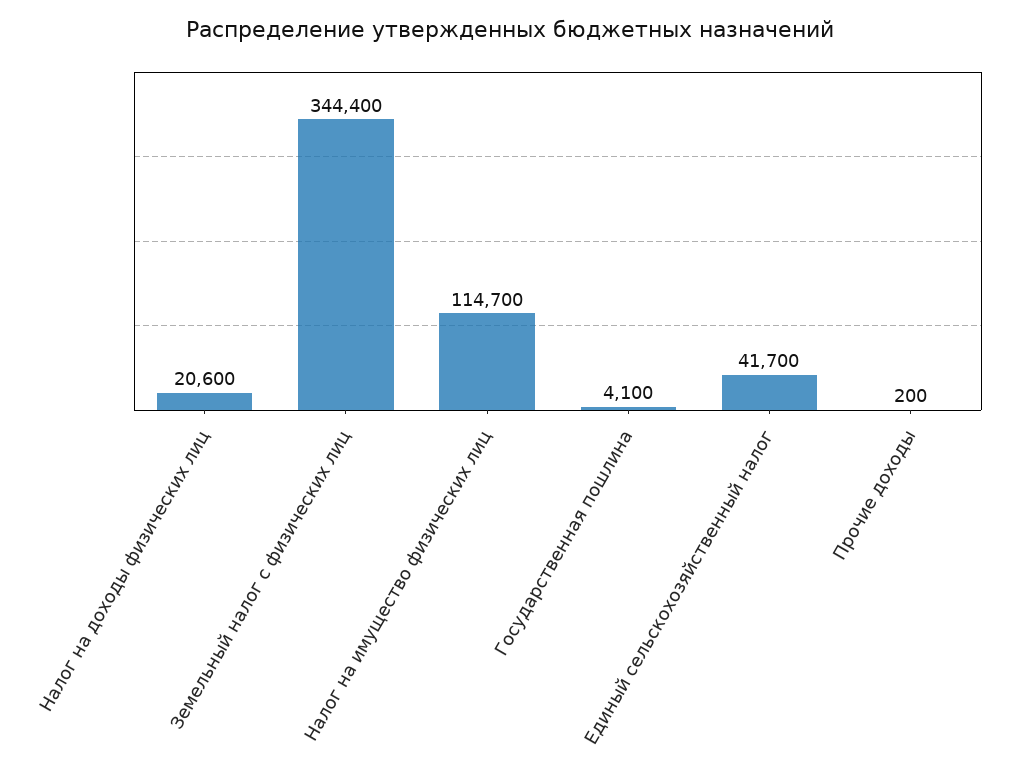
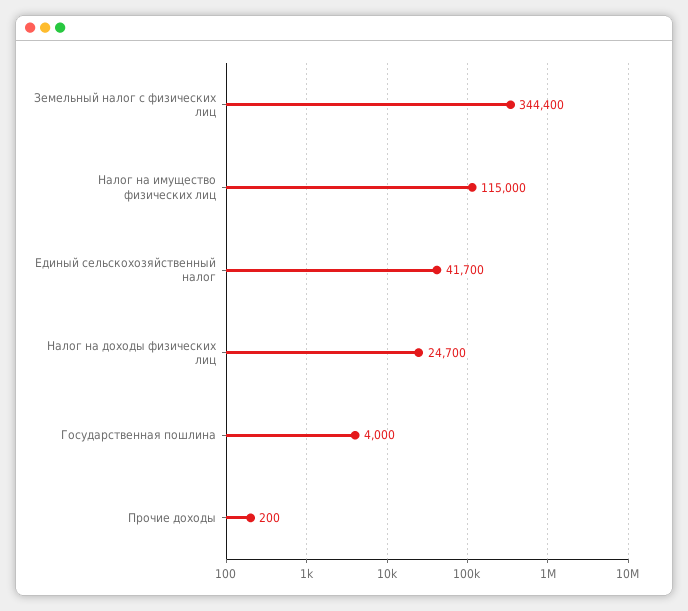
Налог на доходы физических лиц: 20600 -> 24700
Налог на имущество физических лиц: 114700 -> 115000
Государственная пошлина: 4100 -> 4000

